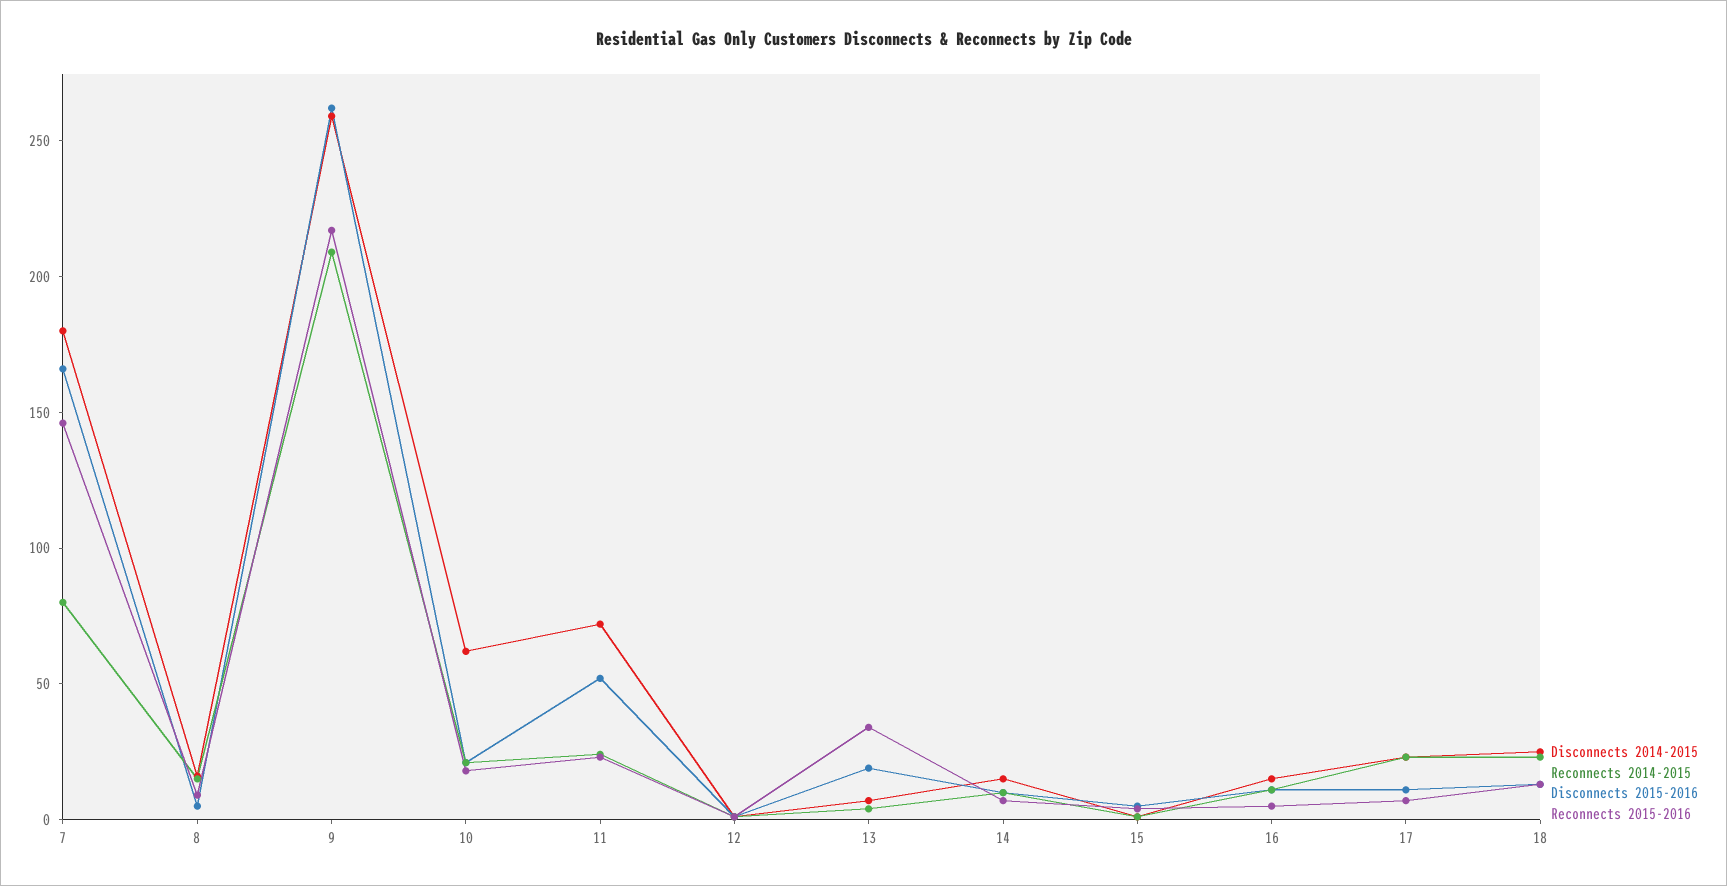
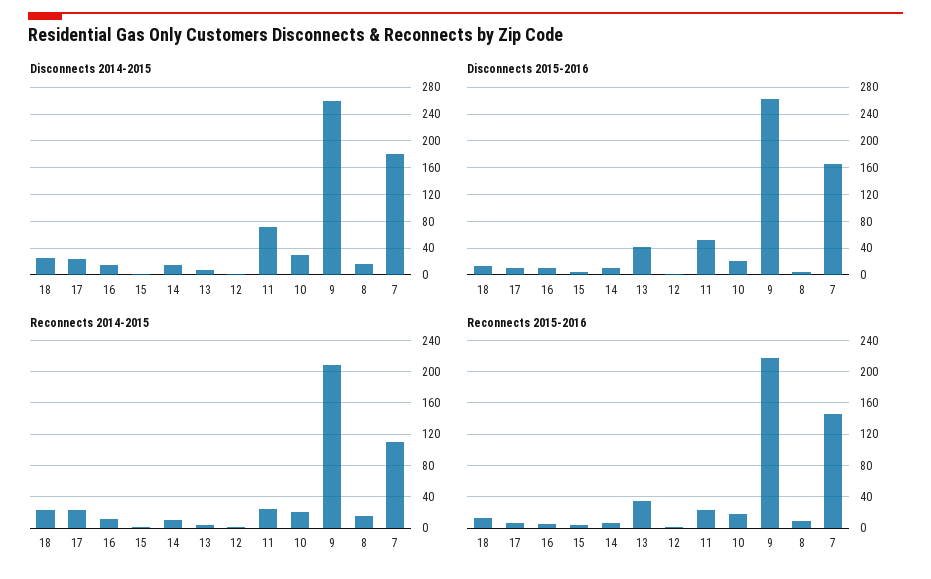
Reconnects 2014-2015, 7: 80 -> 110
Disconnects 2014-2015, 10: 60 -> 30
Disconnects 2015-2016, 13: 20 -> 40

